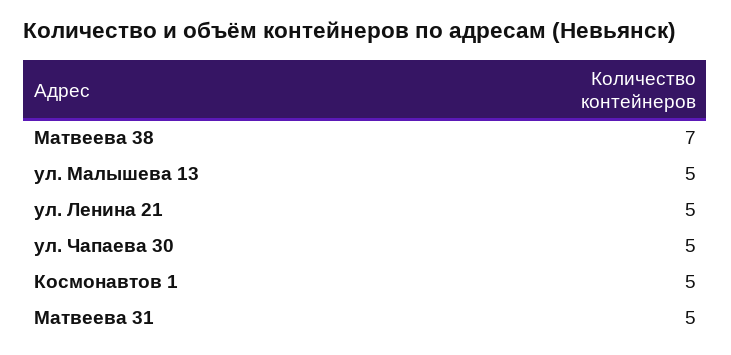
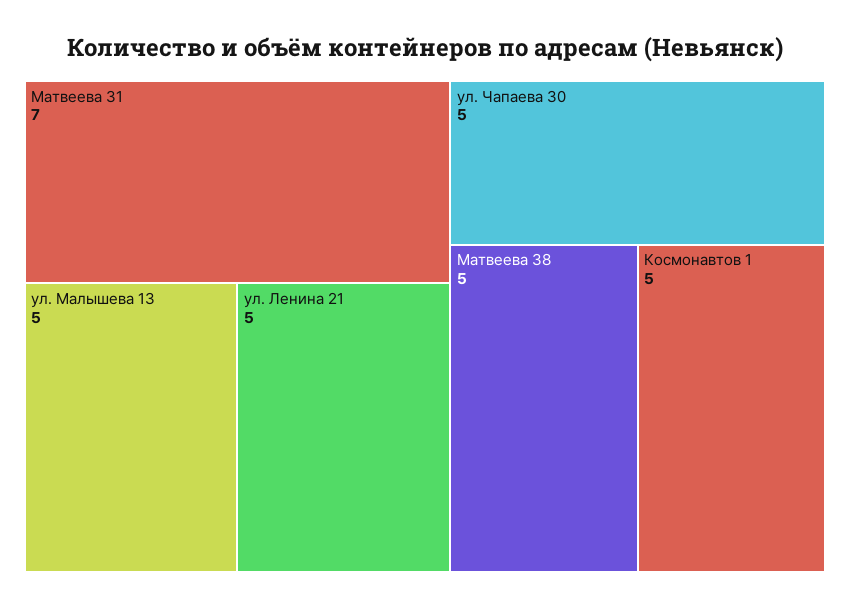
Матвеева 38: 7 -> 5
Матвеева 31: 5 -> 7

